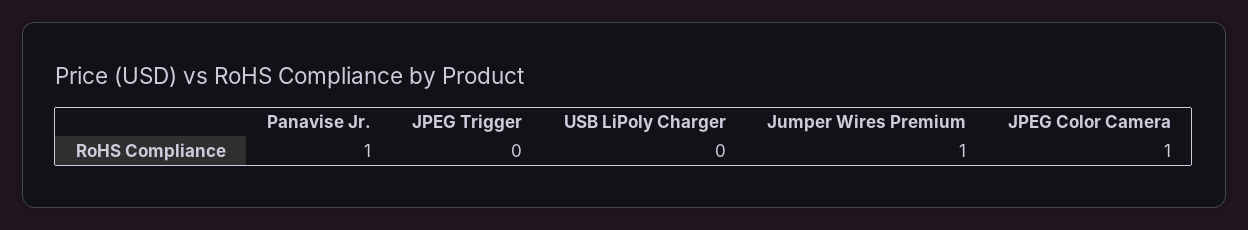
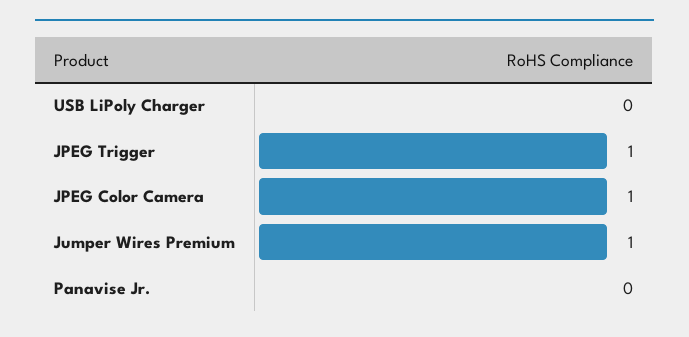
Panavise Jr.: 1 -> 0
JPEG Trigger: 0 -> 1

